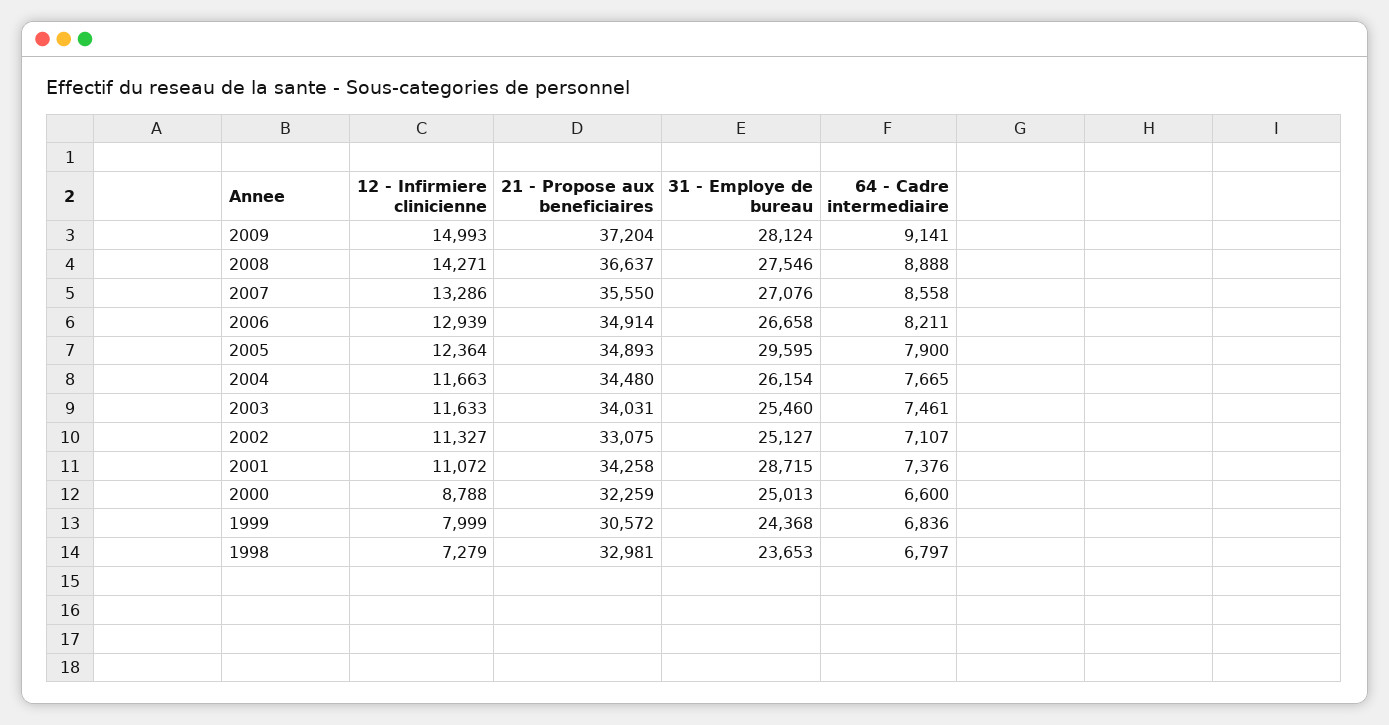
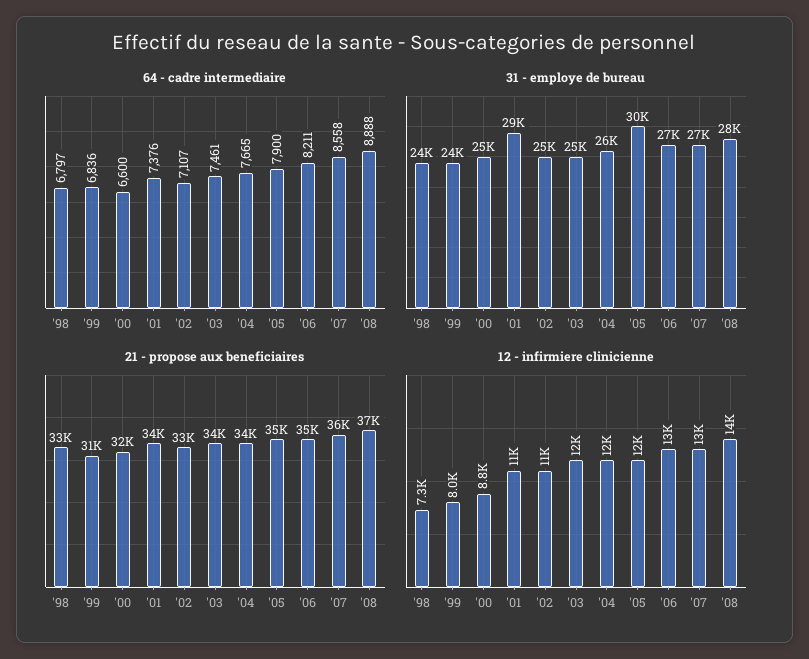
12 - Infirmiere clinicienne, 2009: 14993 -> none
21 - Propose aux beneficiaires, 2009: 37204 -> none
31 - Employe de bureau, 2009: 28124 -> none
64 - Cadre intermediaire, 2009: 9141 -> none

